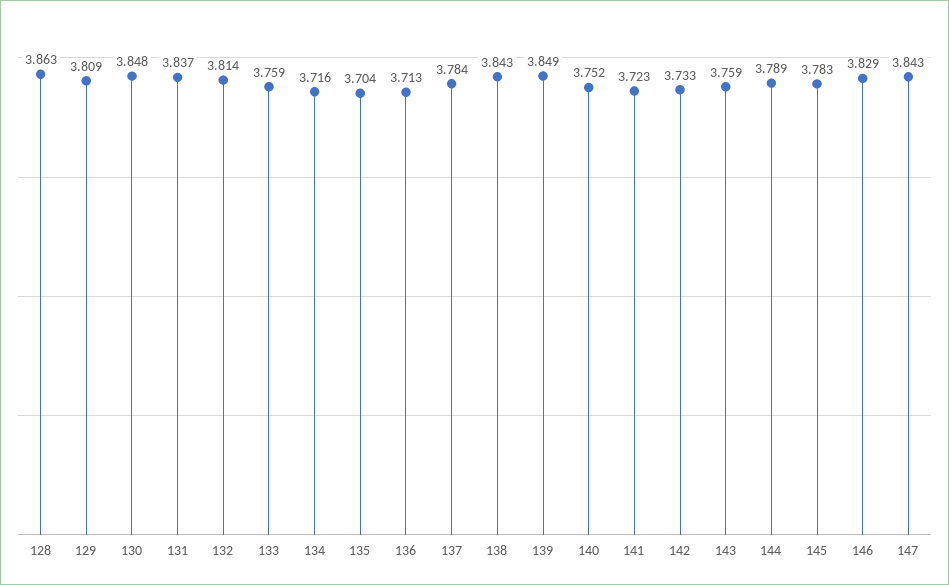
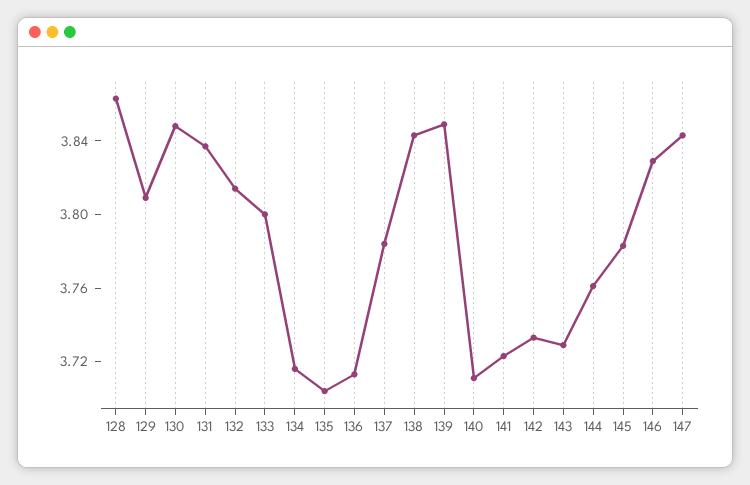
133: 3.759 -> 3.8
140: 3.752 -> 3.71
143: 3.759 -> 3.73
144: 3.789 -> 3.76

